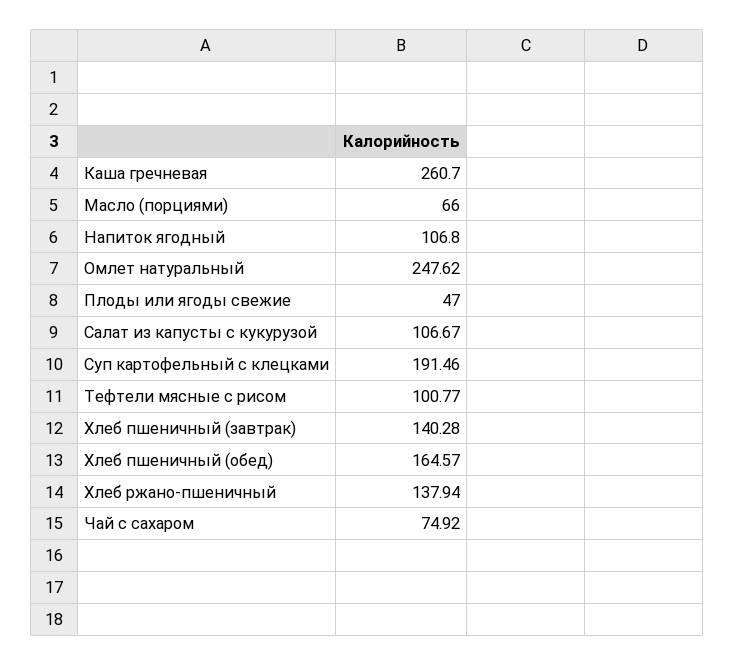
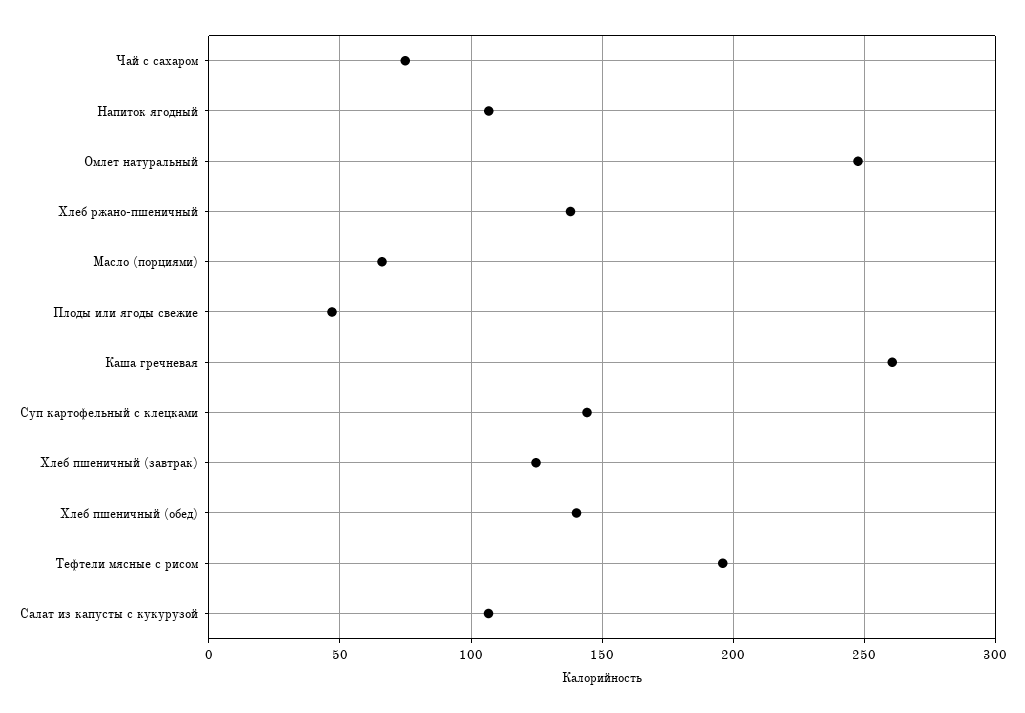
Суп картофельный с клецками: 191.46 -> 145
Тефтели мясные с рисом: 100.77 -> 195
Хлеб пшеничный (завтрак): 140.28 -> 125
Хлеб пшеничный (обед): 164.57 -> 140

